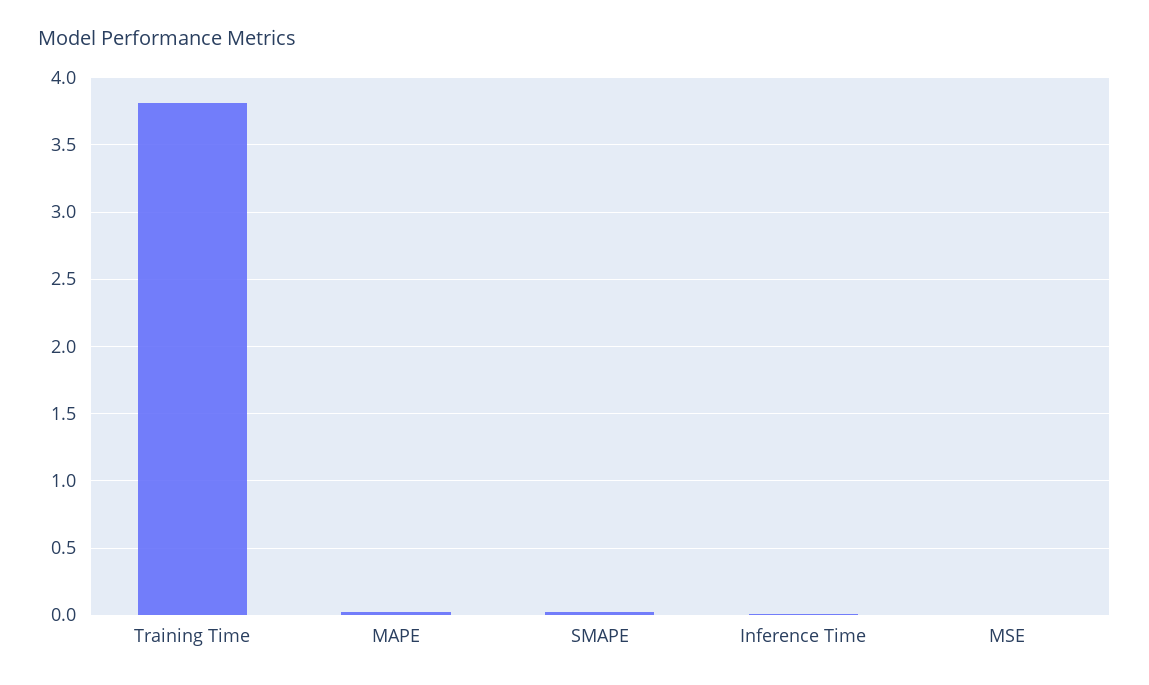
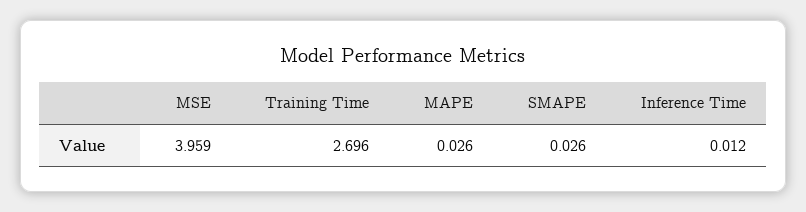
Training Time: 3.8 -> 2.696
MSE: 0 -> 3.959

